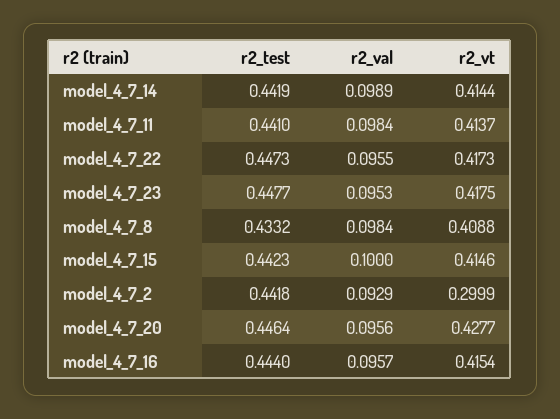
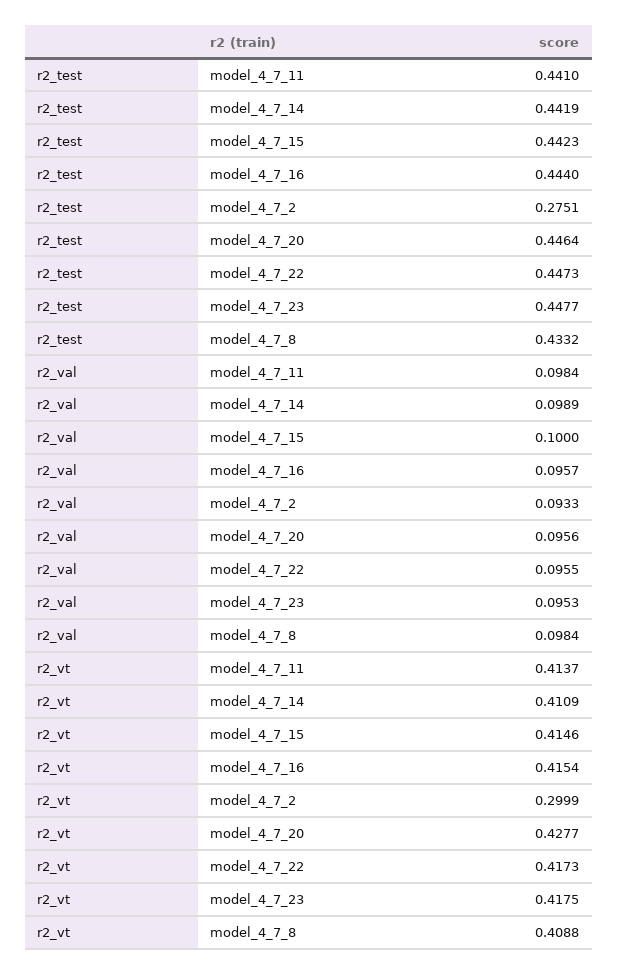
r2_vt, model_4_7_14: 0.4144 -> 0.4109
r2_test, model_4_7_2: 0.4418 -> 0.2751
r2_val, model_4_7_2: 0.0929 -> 0.0933

